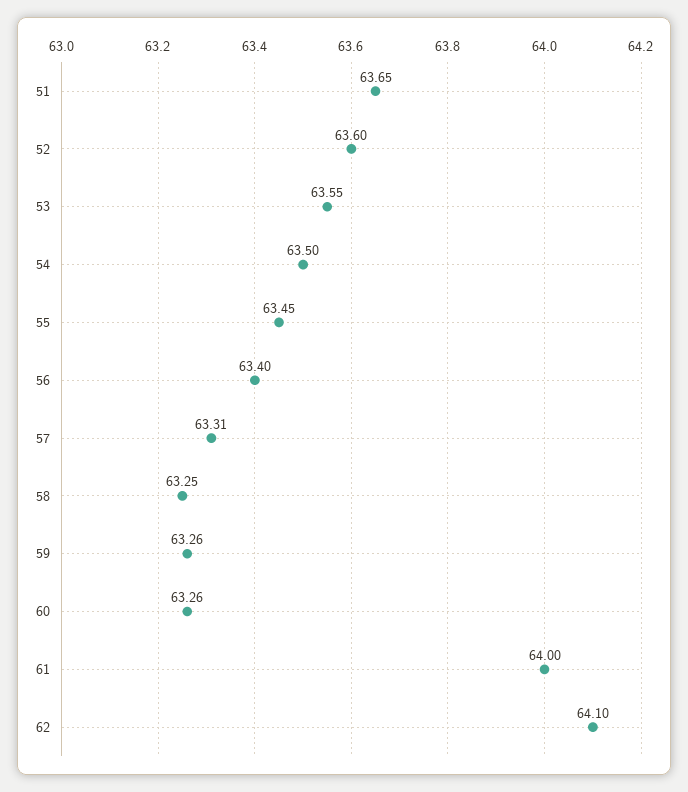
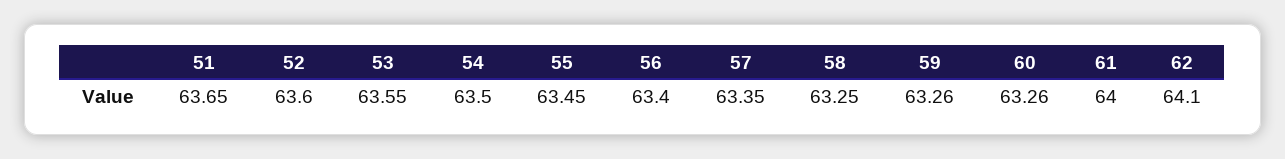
57: 63.31 -> 63.35

